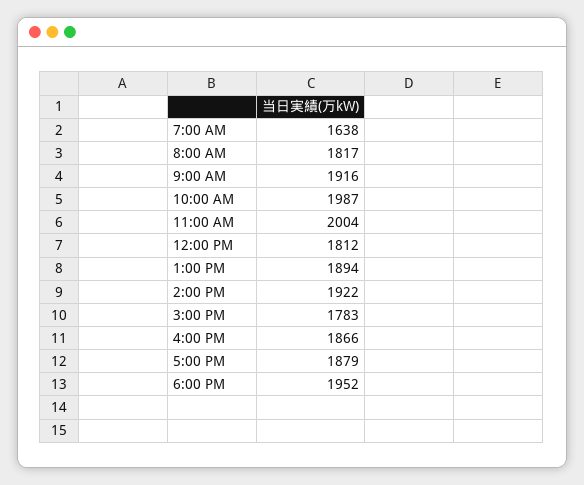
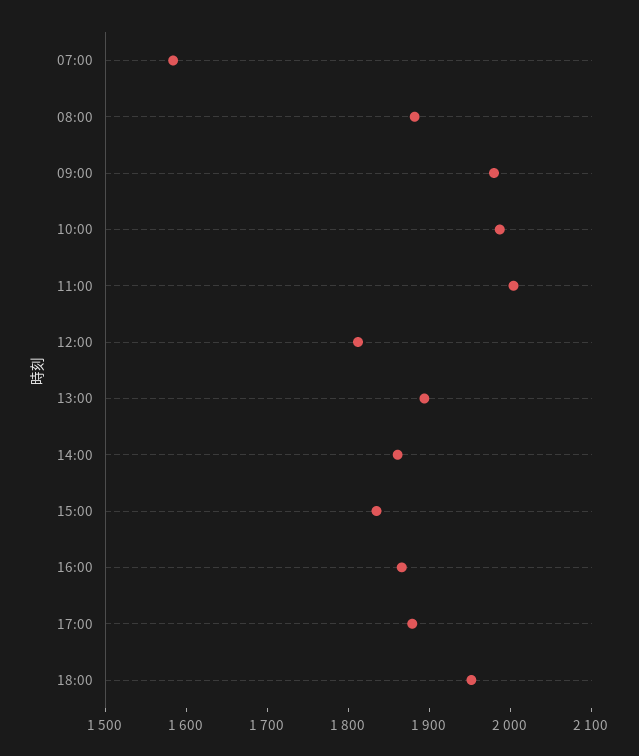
7:00 AM: 1638 -> 1580
8:00 AM: 1817 -> 1880
9:00 AM: 1916 -> 1980
2:00 PM: 1922 -> 1860
3:00 PM: 1783 -> 1840

